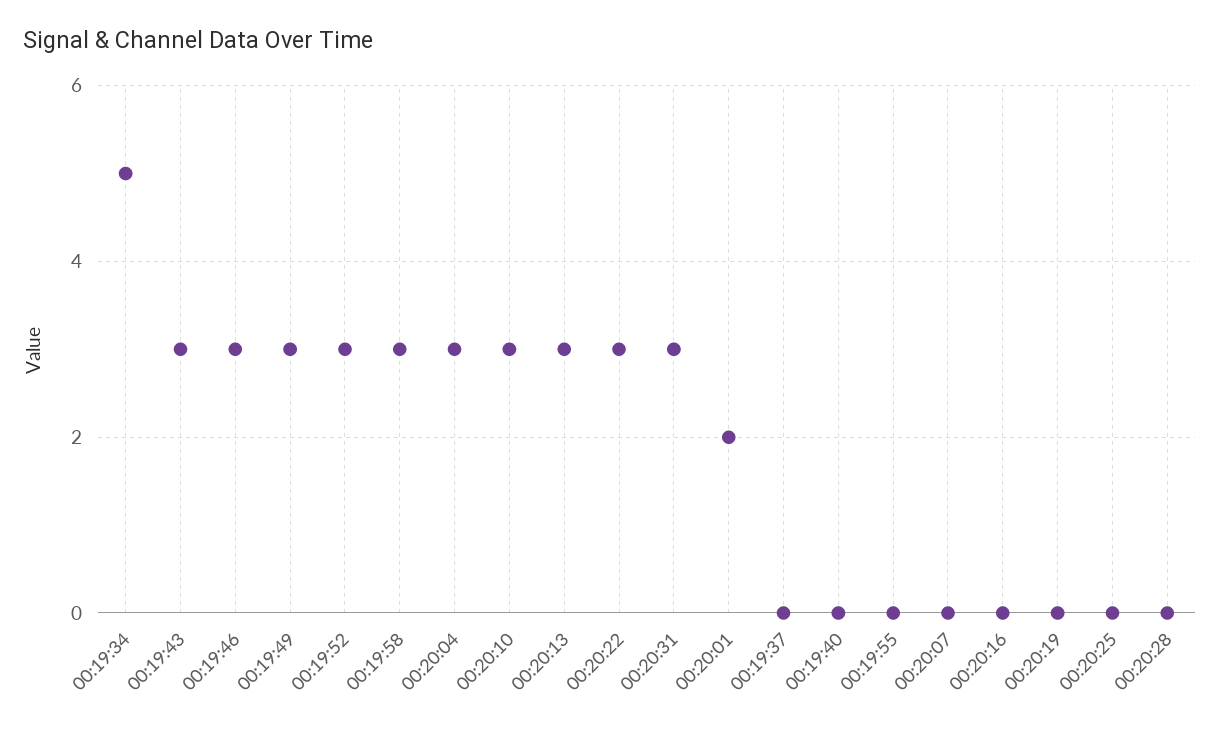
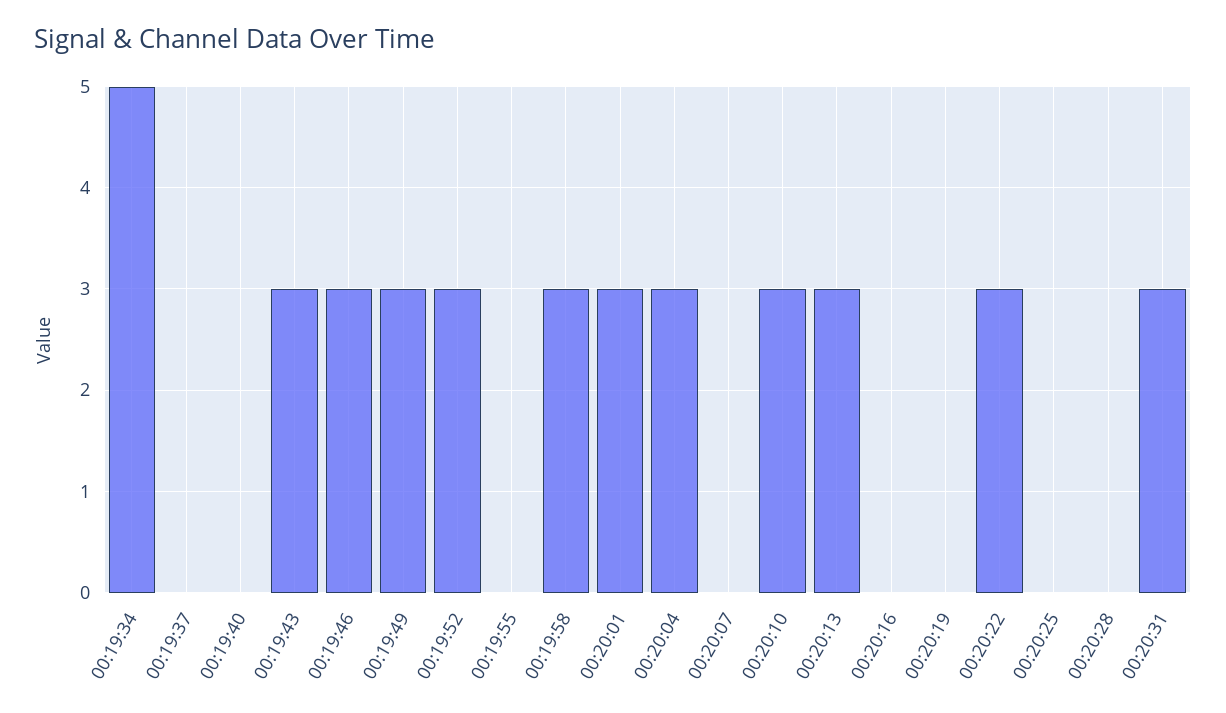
00:20:01: 2 -> 3

